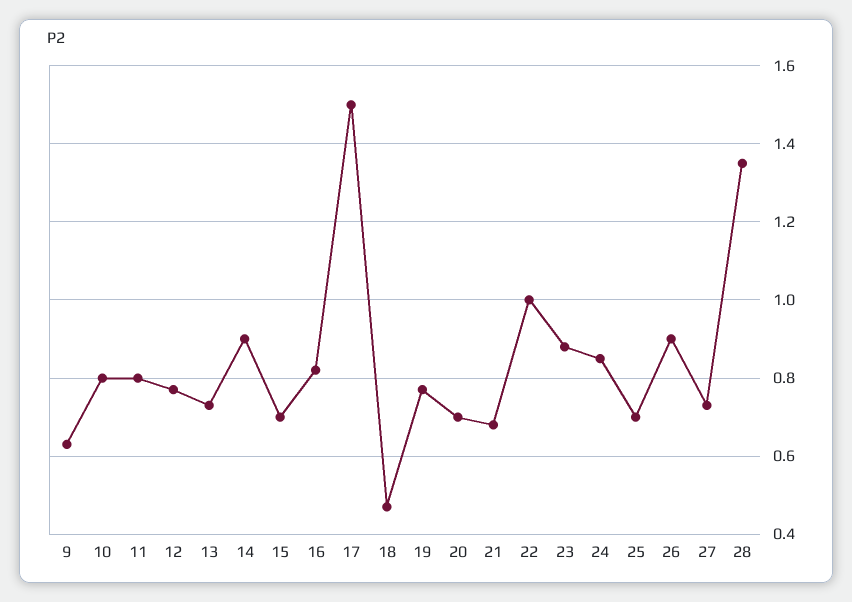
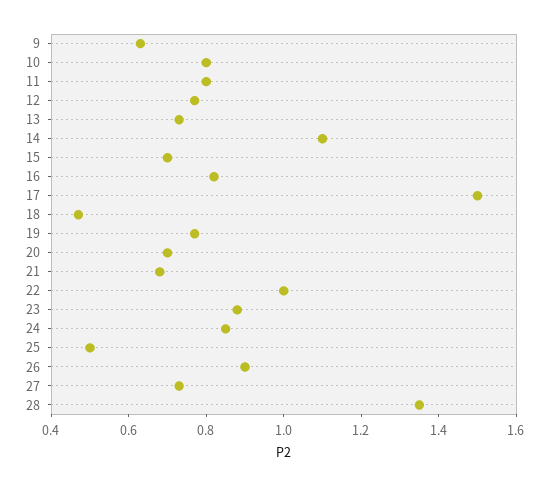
14: 0.9 -> 1.1
25: 0.7 -> 0.5

